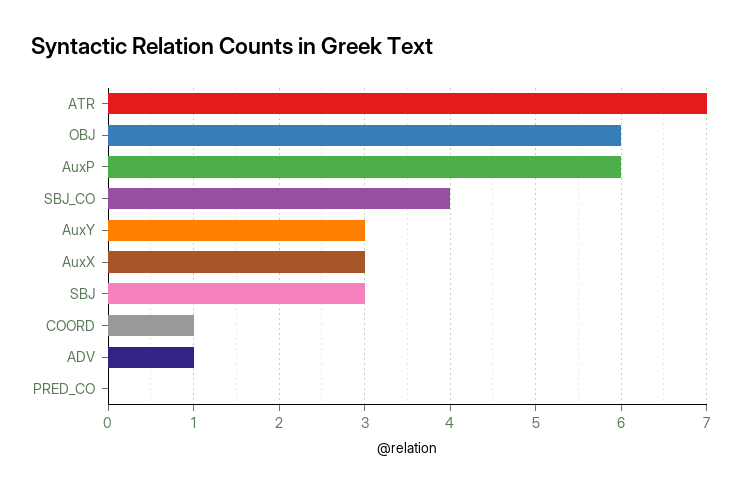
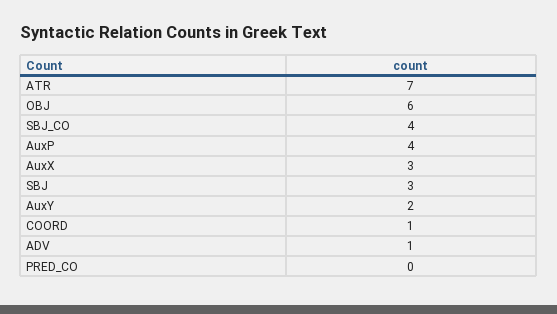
AuxP: 6 -> 4
AuxY: 3 -> 2

